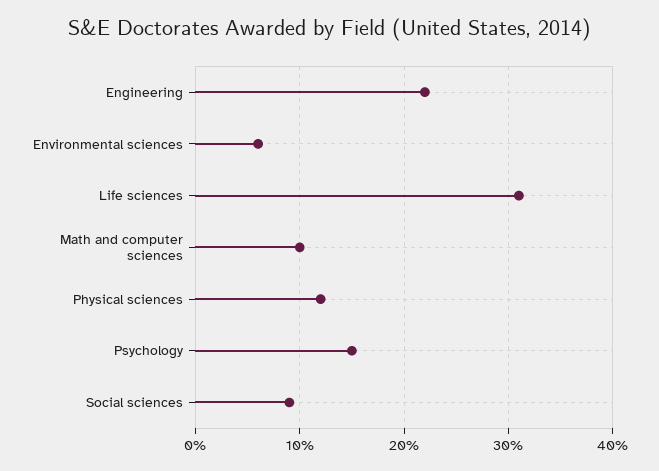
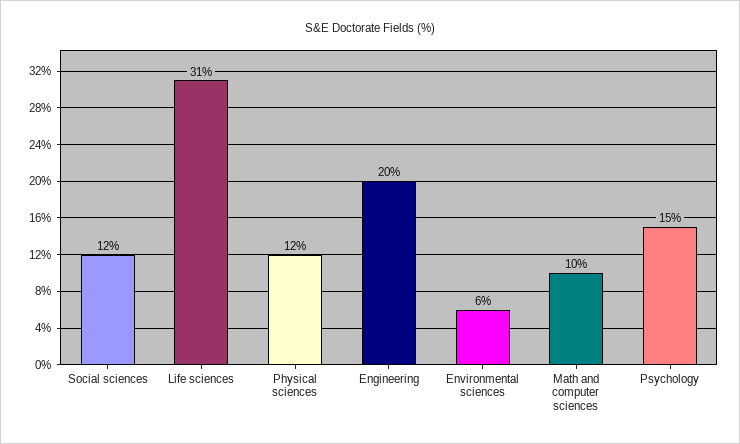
Engineering: 22 -> 20
Social sciences: 9 -> 12

